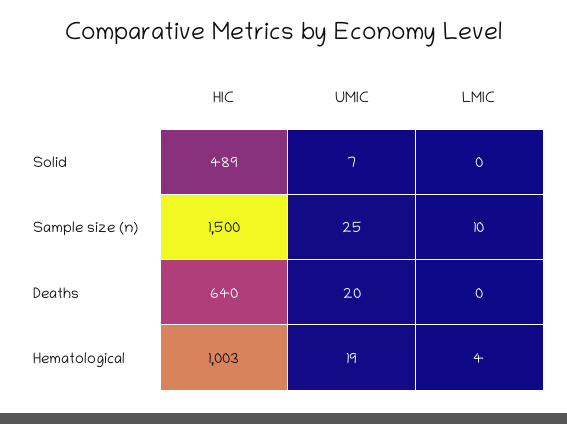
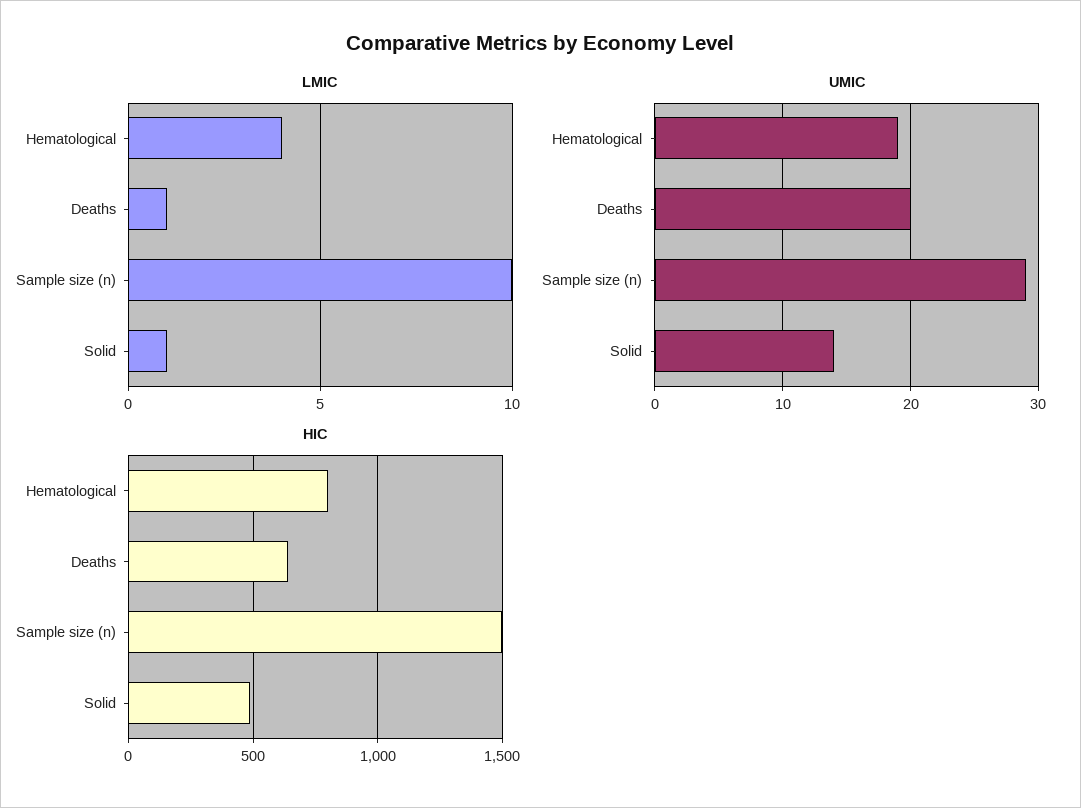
UMIC, Solid: 7 -> 14
LMIC, Solid: 0 -> 1
UMIC, Sample size (n): 25 -> 29
LMIC, Deaths: 0 -> 1
HIC, Hematological: 1003 -> 800

